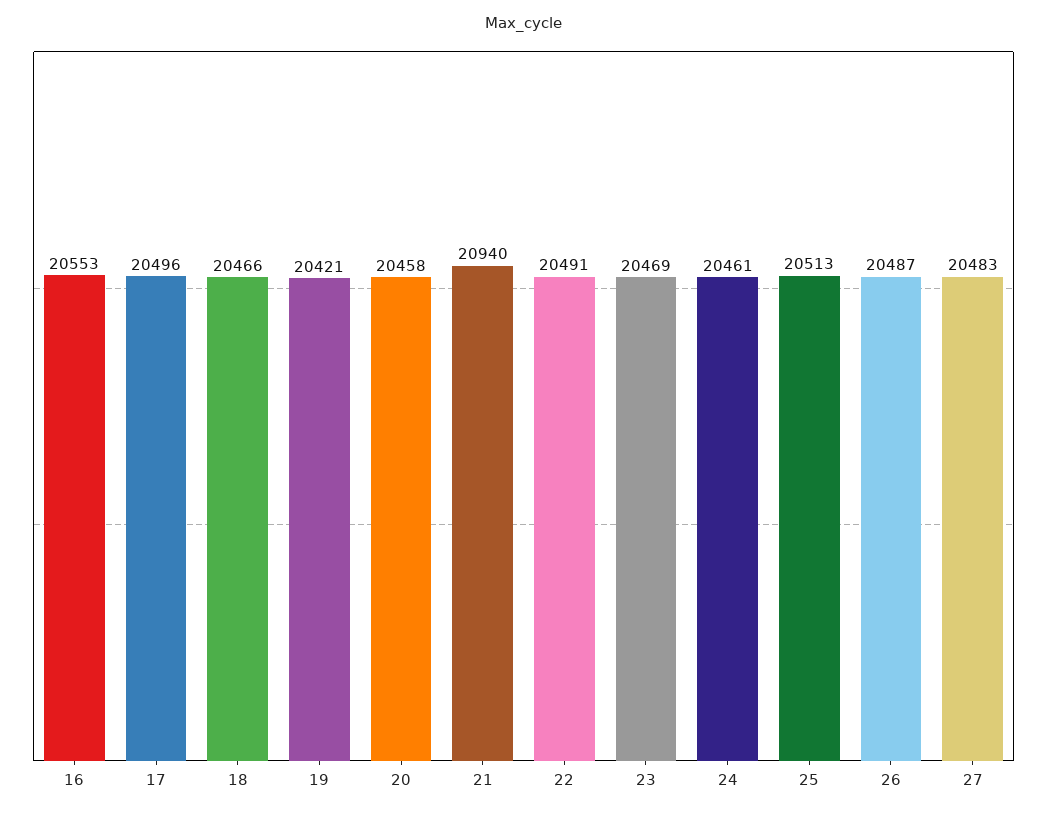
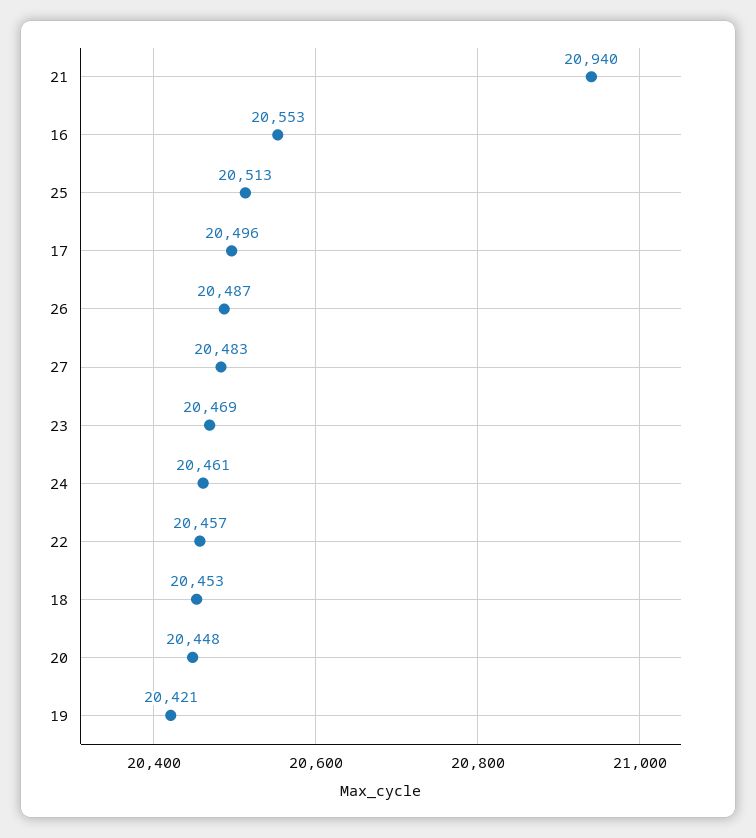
18: 20466 -> 20453
20: 20458 -> 20448
22: 20491 -> 20457

